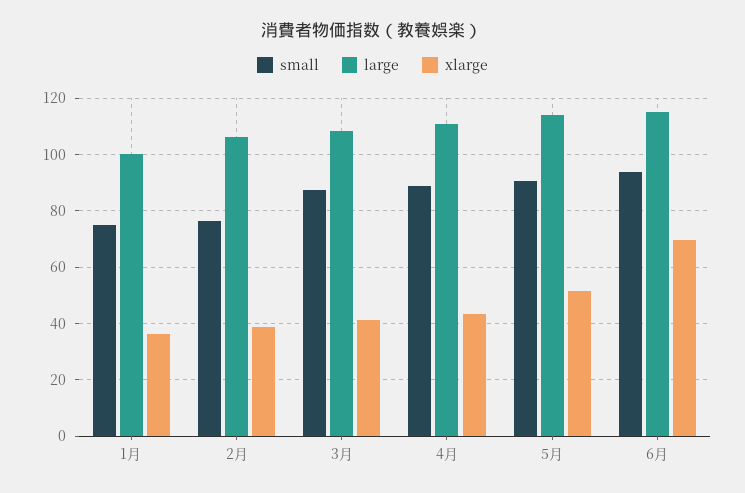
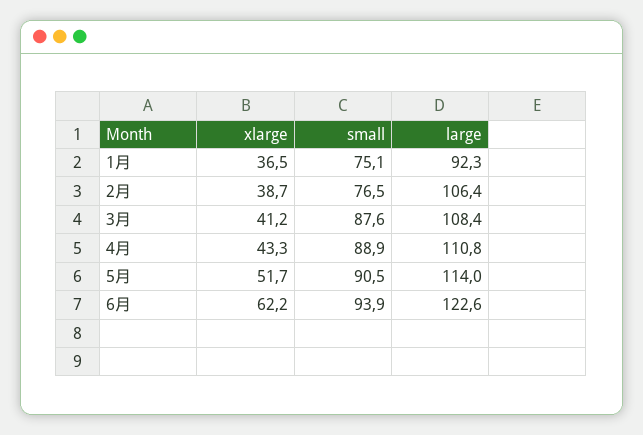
large, 1月: 100 -> 92.3
large, 6月: 115 -> 122.6
xlarge, 6月: 70 -> 62.2

